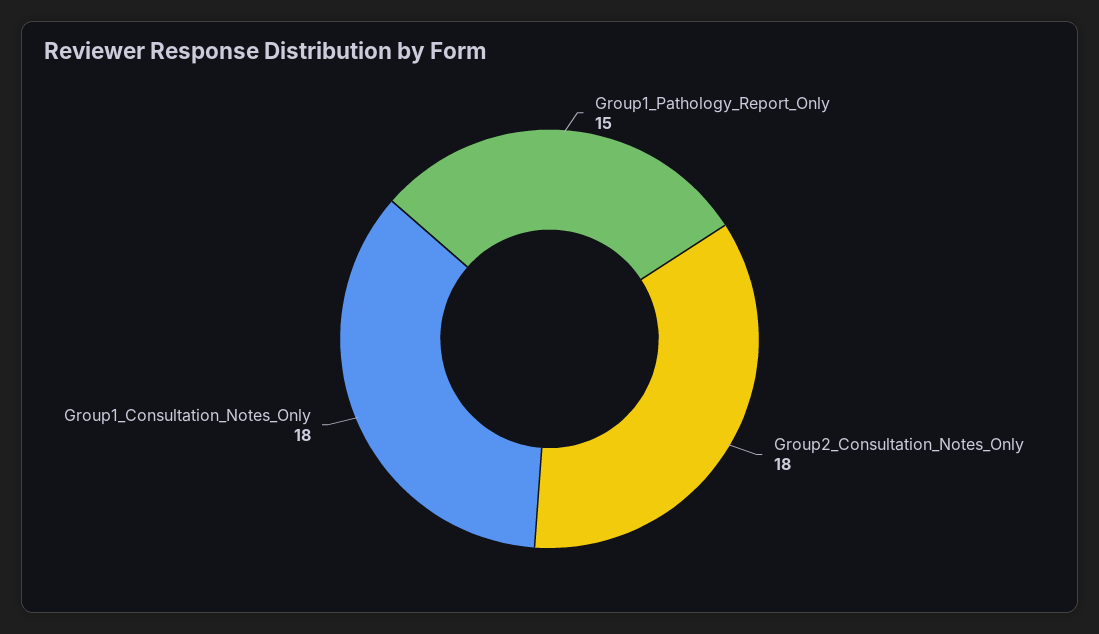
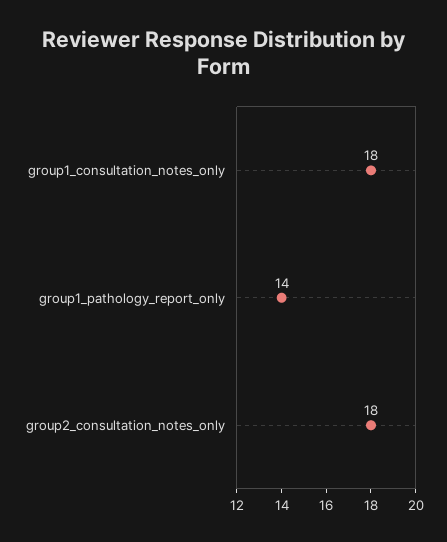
Group1_Pathology_Report_Only: 15 -> 14

